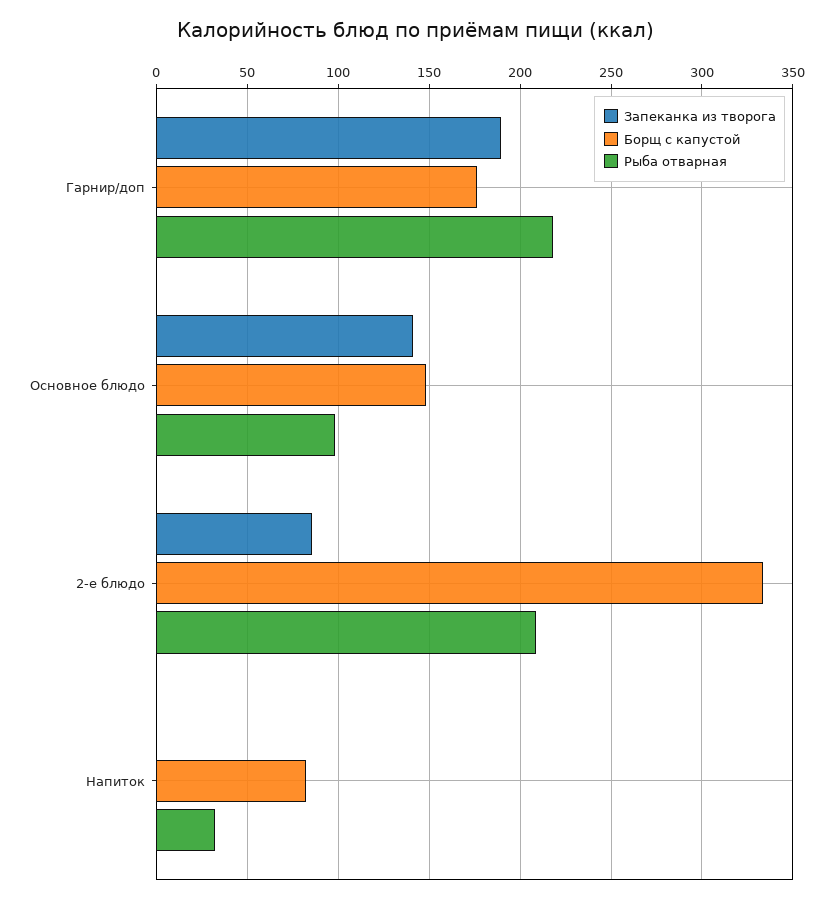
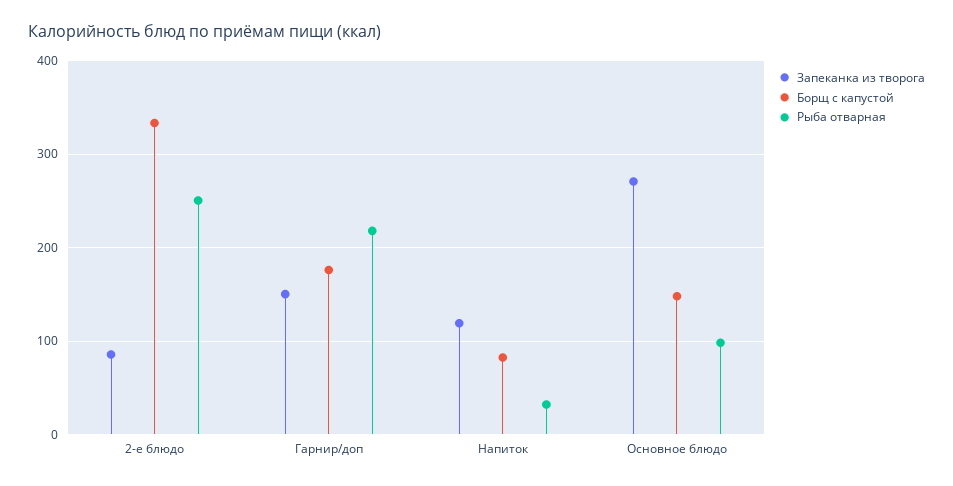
Запеканка из творога, Гарнир/доп: 190 -> 150
Запеканка из творога, Основное блюдо: 140 -> 270
Рыба отварная, 2-е блюдо: 210 -> 250
Запеканка из творога, Напиток: 0 -> 120

